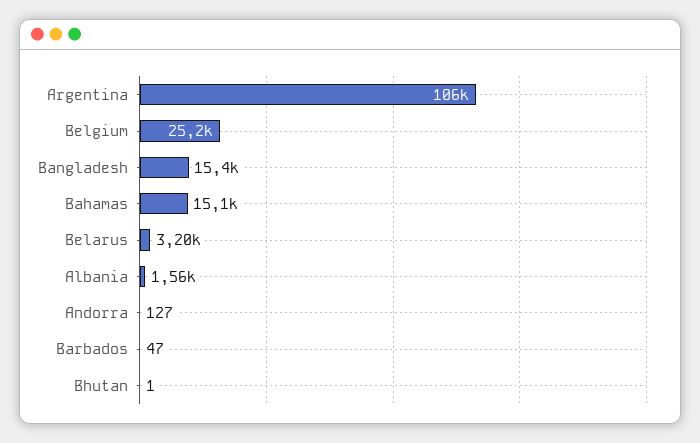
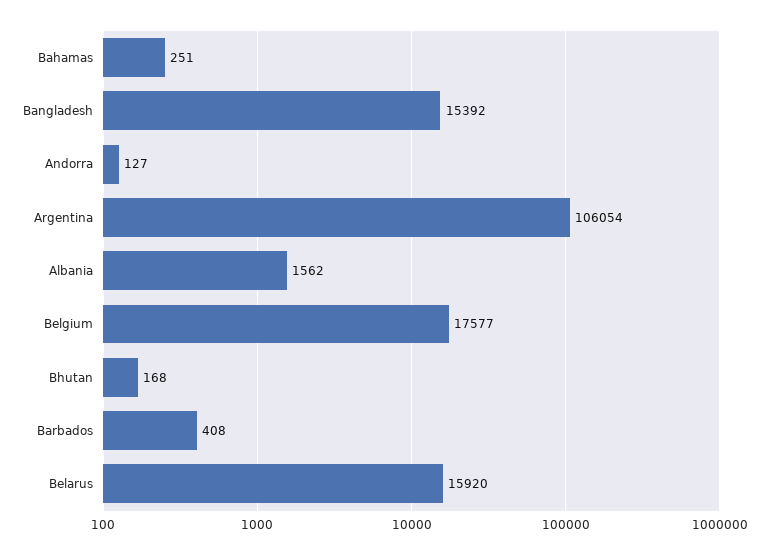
Belgium: 25200 -> 17577
Bahamas: 15100 -> 251
Belarus: 3200 -> 15920
Barbados: 47 -> 408
Bhutan: 1 -> 168

